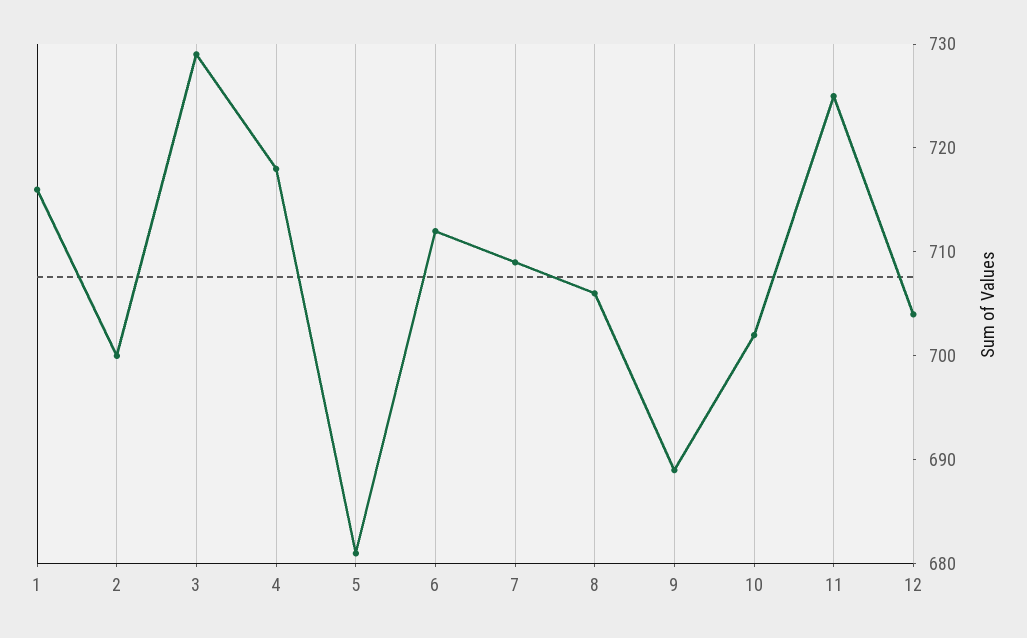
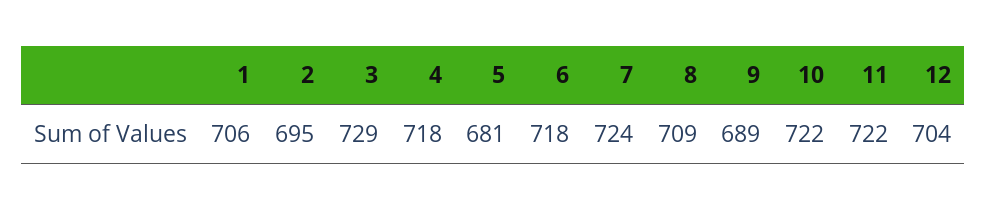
1: 716 -> 706
2: 700 -> 695
6: 712 -> 718
7: 709 -> 724
8: 706 -> 709
10: 702 -> 722
11: 725 -> 722

